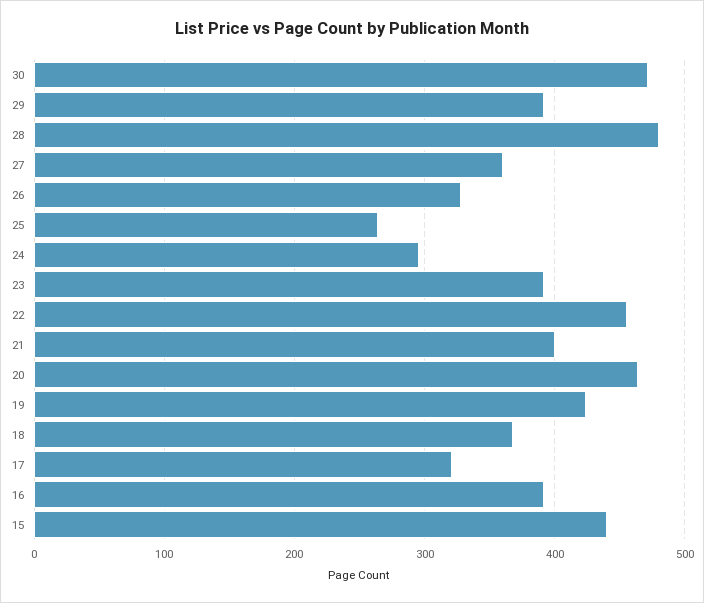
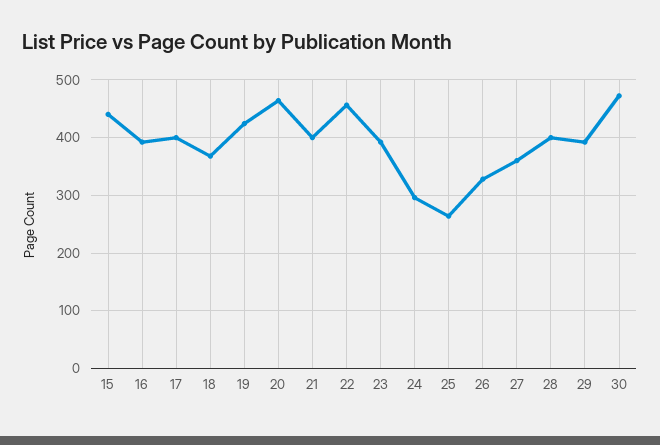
28: 480 -> 400
17: 320 -> 400

